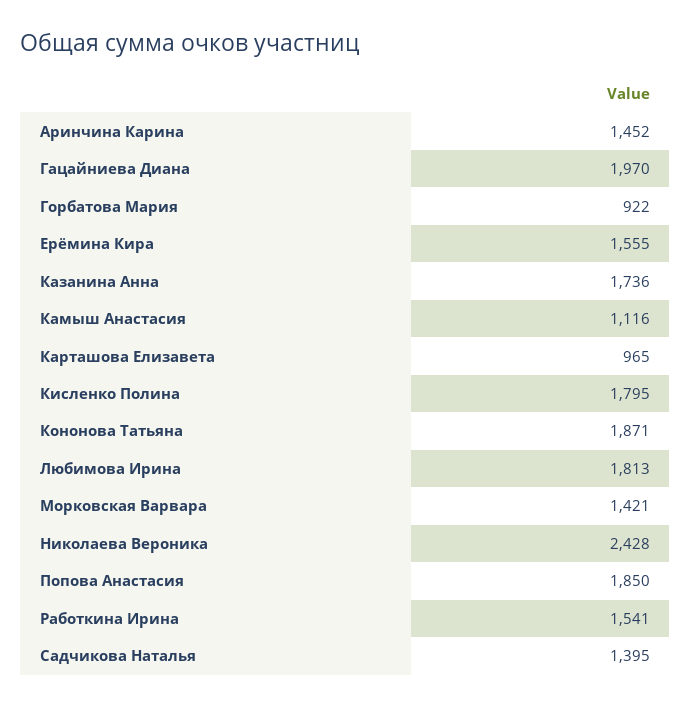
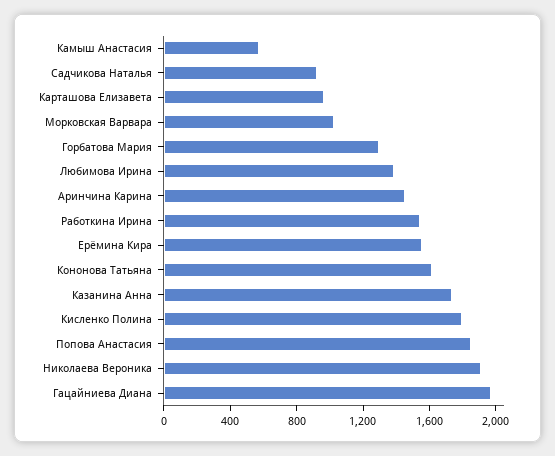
Горбатова Мария: 922 -> 1300
Камыш Анастасия: 1116 -> 600
Кононова Татьяна: 1871 -> 1600
Любимова Ирина: 1813 -> 1400
Морковская Варвара: 1421 -> 1000
Николаева Вероника: 2428 -> 1900
Садчикова Наталья: 1395 -> 900

